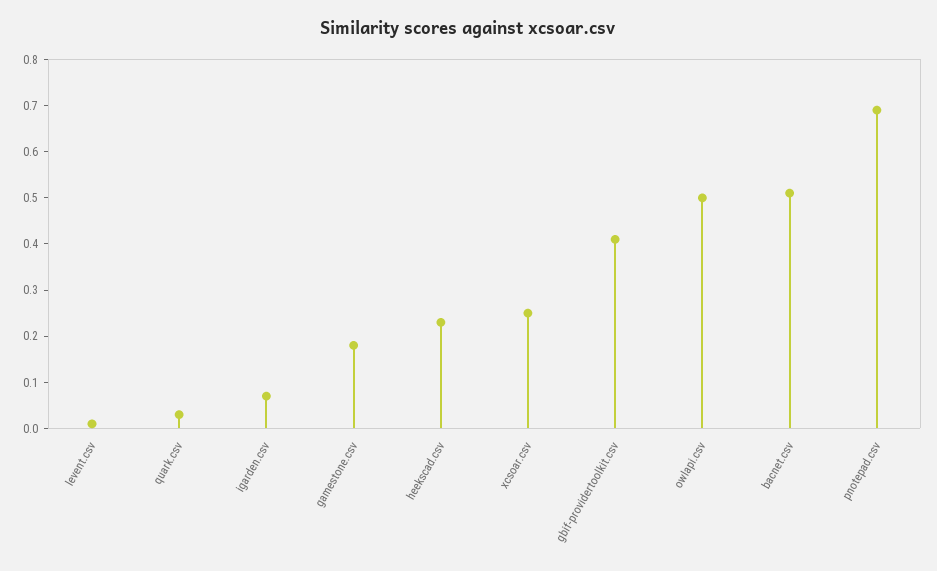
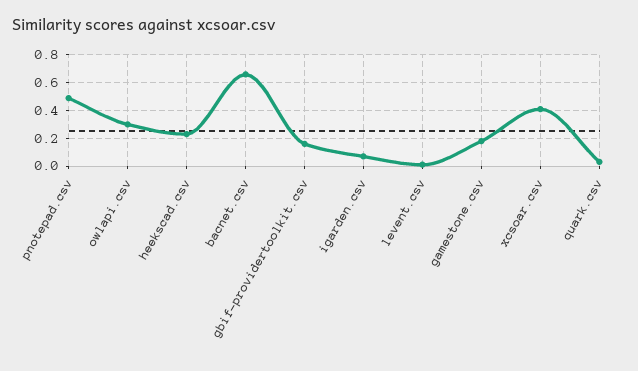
xcsoar.csv: 0.25 -> 0.4
gbif-providertoolkit.csv: 0.4 -> 0.15
owlapi.csv: 0.5 -> 0.3
bacnet.csv: 0.5 -> 0.65
pnotepad.csv: 0.7 -> 0.5

